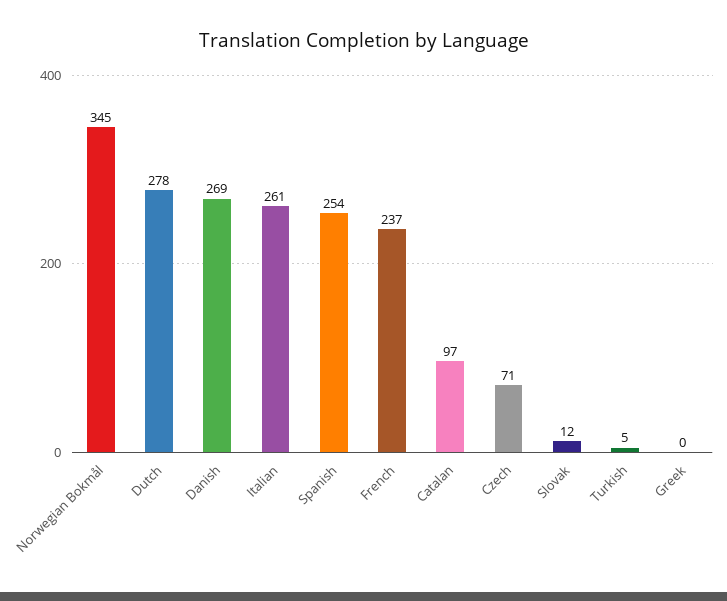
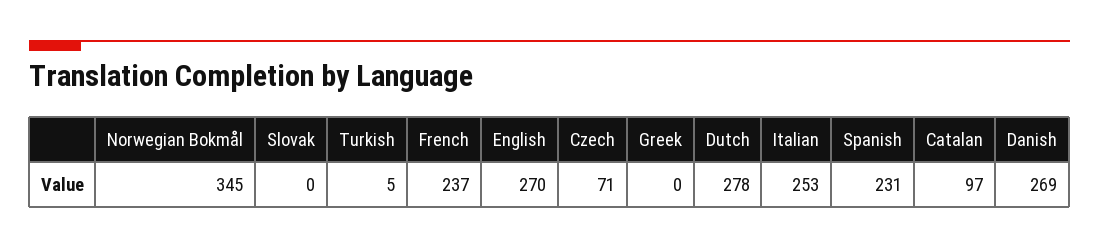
Italian: 261 -> 253
Spanish: 254 -> 231
Slovak: 12 -> 0
English: none -> 270

